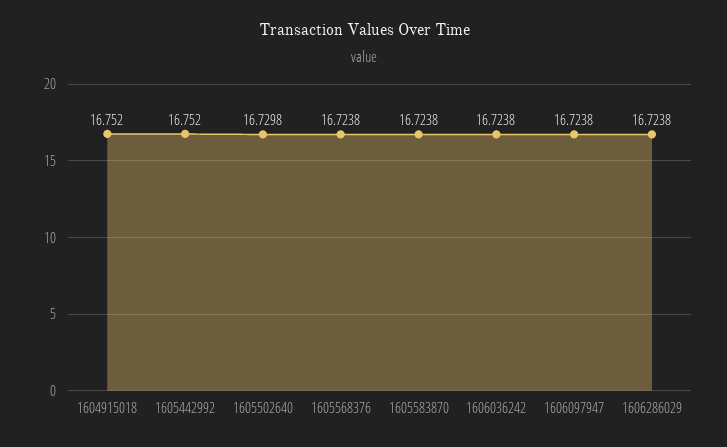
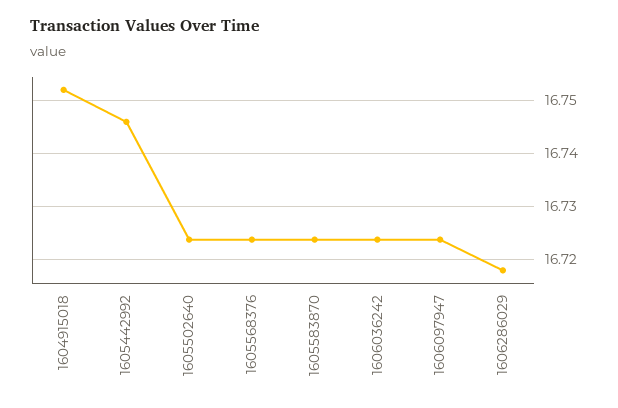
1605442992: 16.752 -> 16.746
1605502640: 16.7298 -> 16.724
1606286029: 16.7238 -> 16.718

